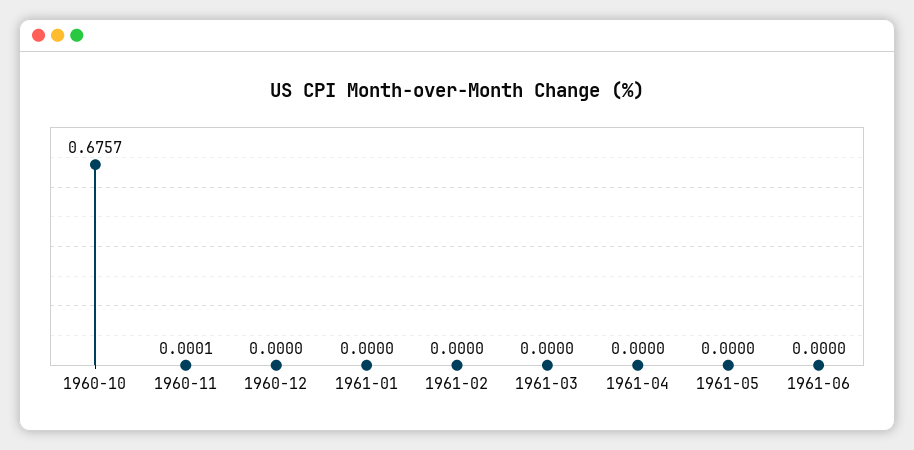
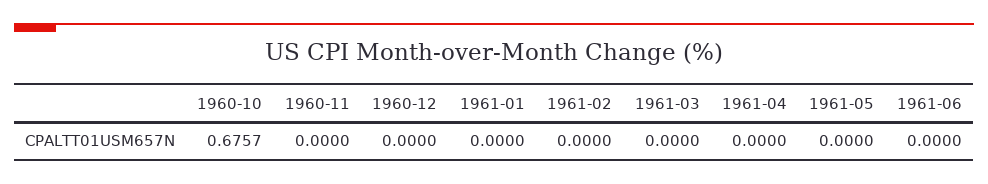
1960-11: 0.0001 -> 0

